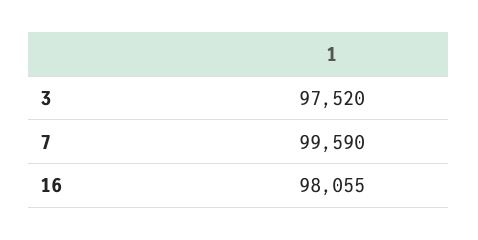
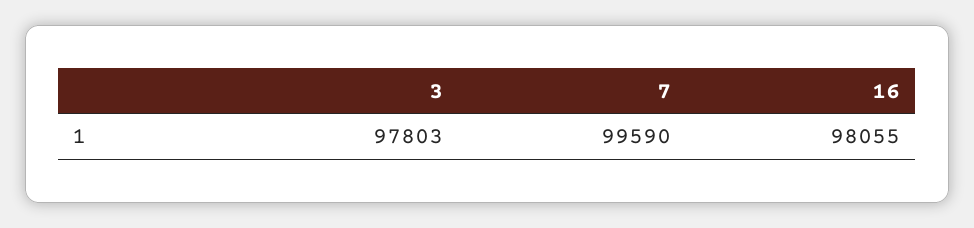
3: 97520 -> 97803

